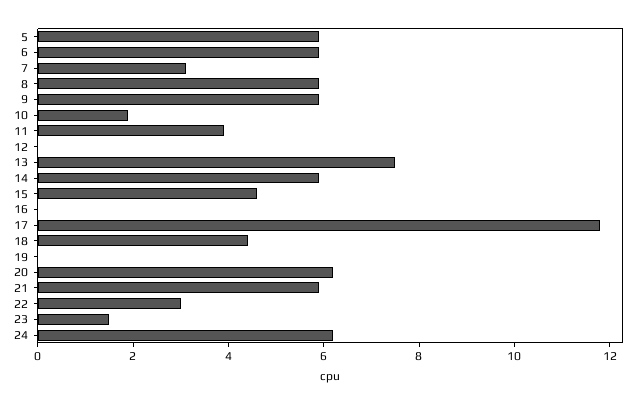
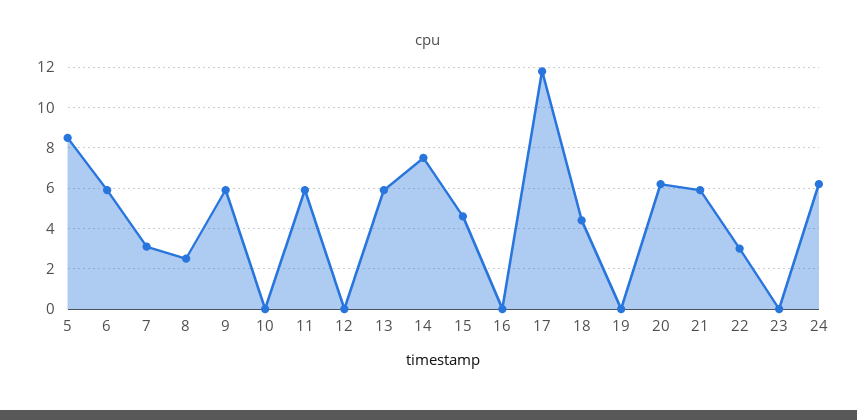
5: 6 -> 8.5
8: 6 -> 2.5
10: 2 -> 0
11: 4 -> 6
13: 7.5 -> 6
14: 6 -> 7.5
23: 1.5 -> 0

